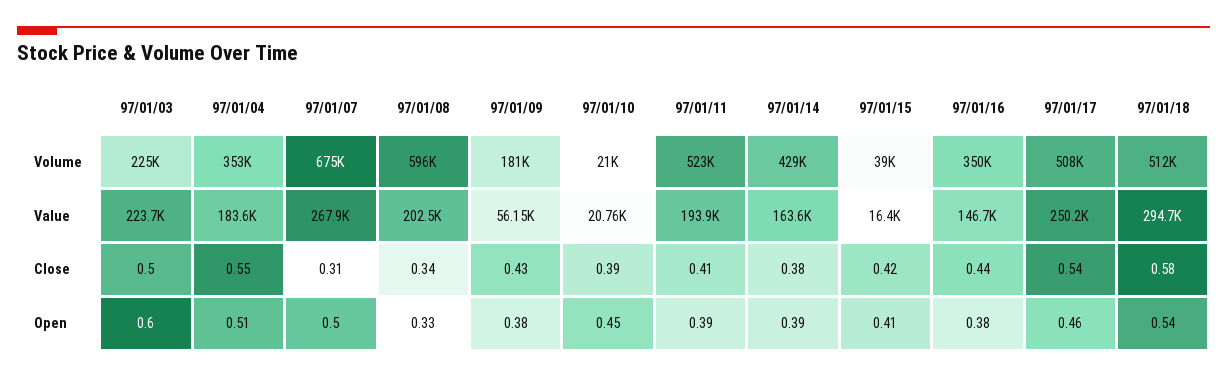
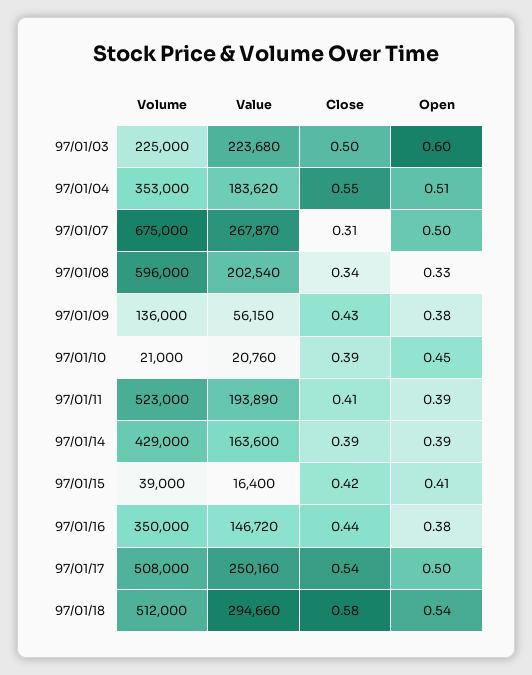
97/01/09, Volume: 181000 -> 136000
97/01/14, Close: 0.38 -> 0.39
97/01/17, Open: 0.46 -> 0.5

